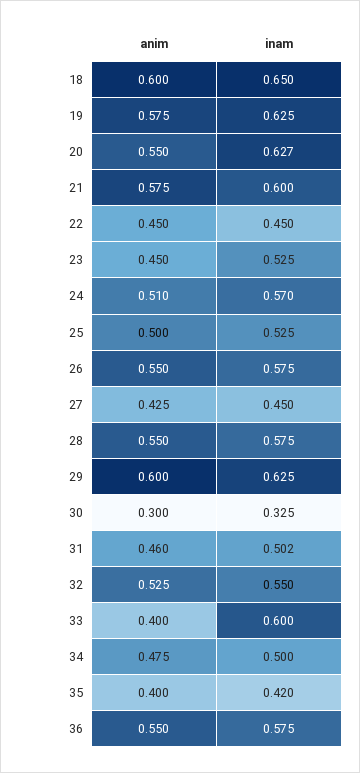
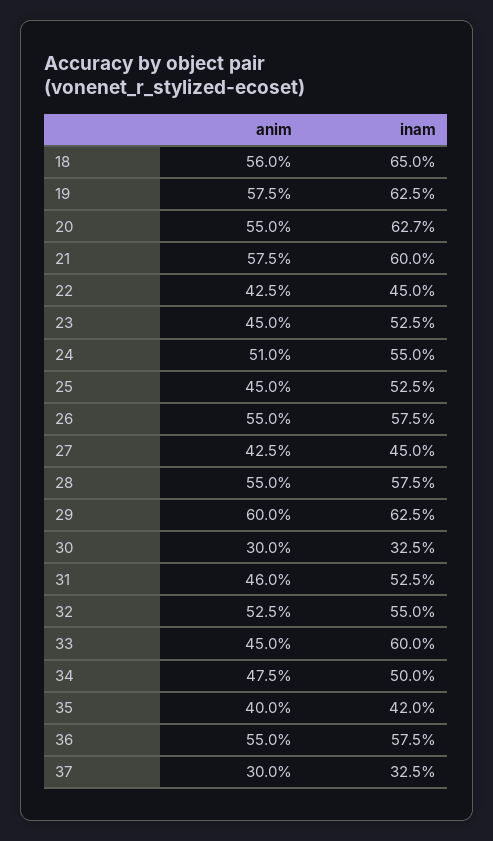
anim, 18: 0.6 -> 0.56
anim, 22: 0.45 -> 0.425
inam, 24: 0.57 -> 0.55
anim, 25: 0.5 -> 0.45
inam, 31: 0.502 -> 0.525
anim, 33: 0.4 -> 0.45
anim, 37: none -> 0.3
inam, 37: none -> 0.325

